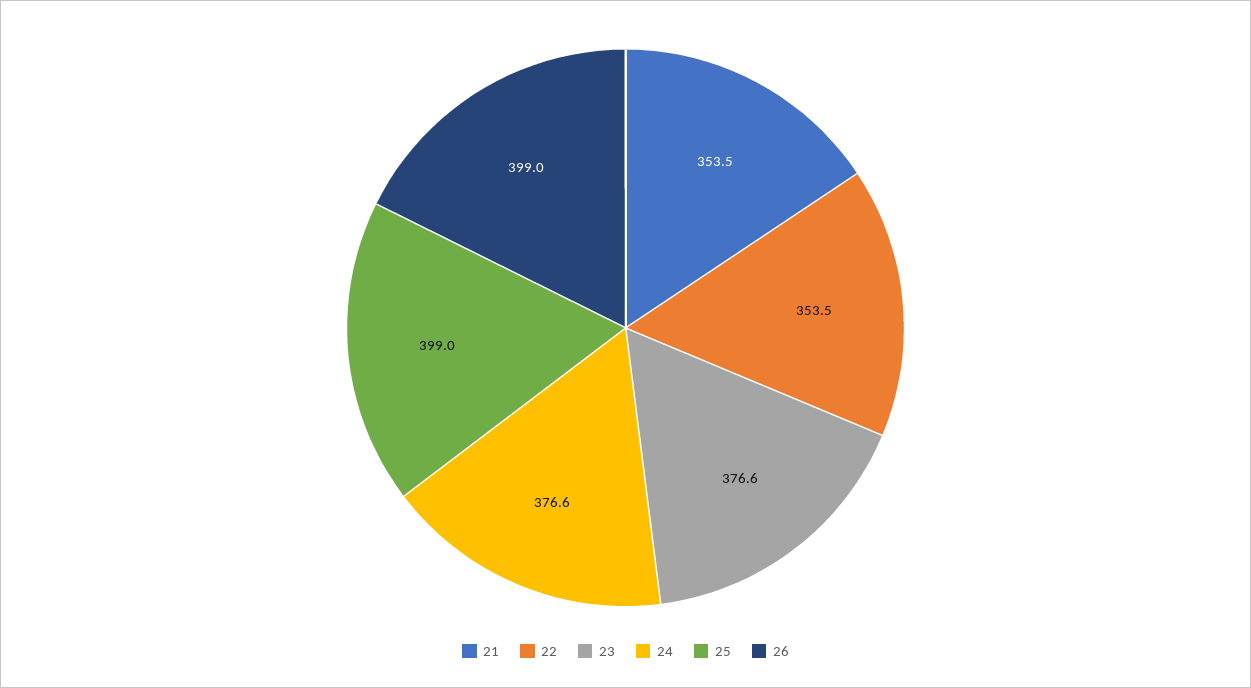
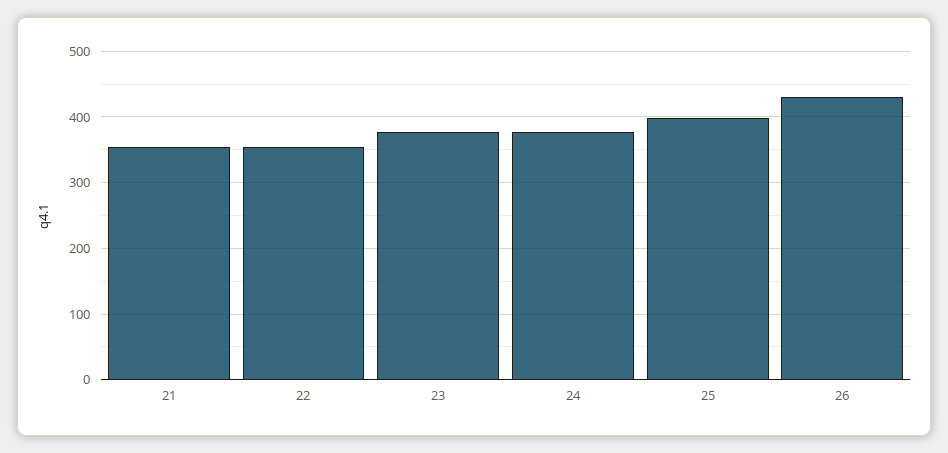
26: 399 -> 430

